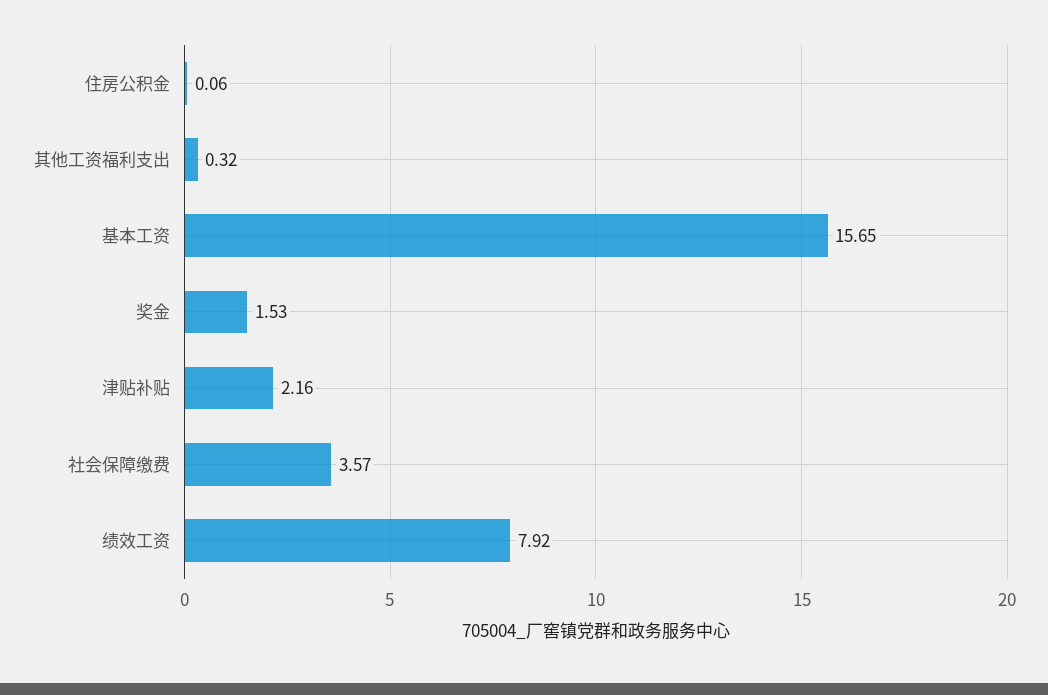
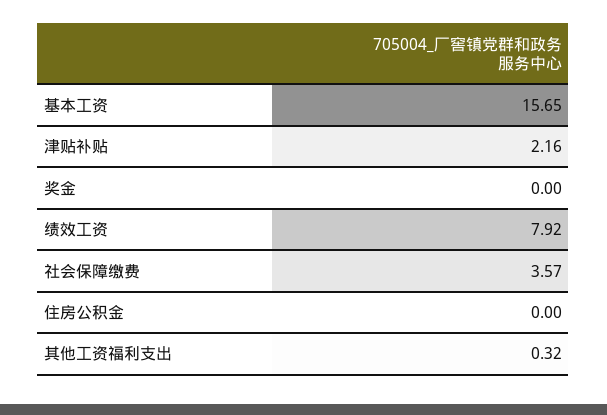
住房公积金: 0.06 -> 0
奖金: 1.53 -> 0

